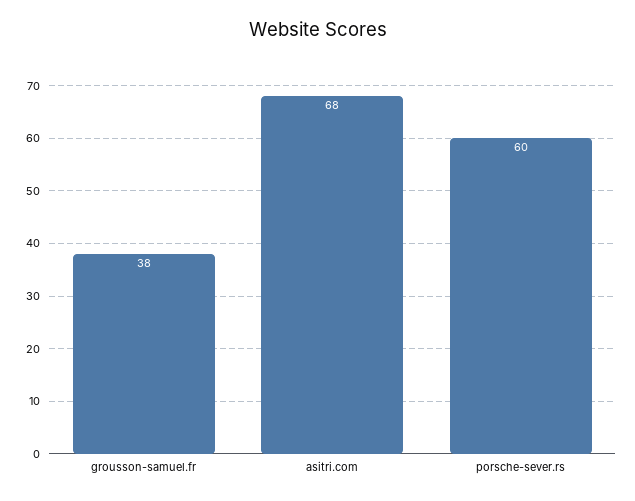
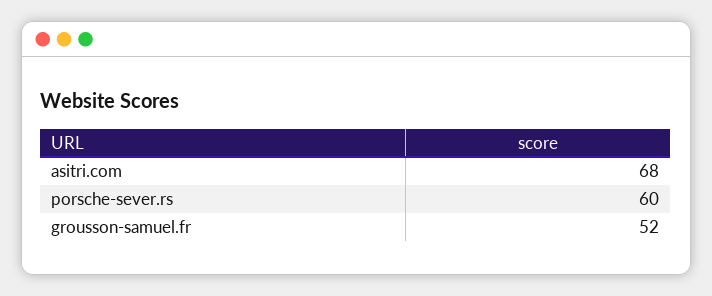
grousson-samuel.fr: 38 -> 52

